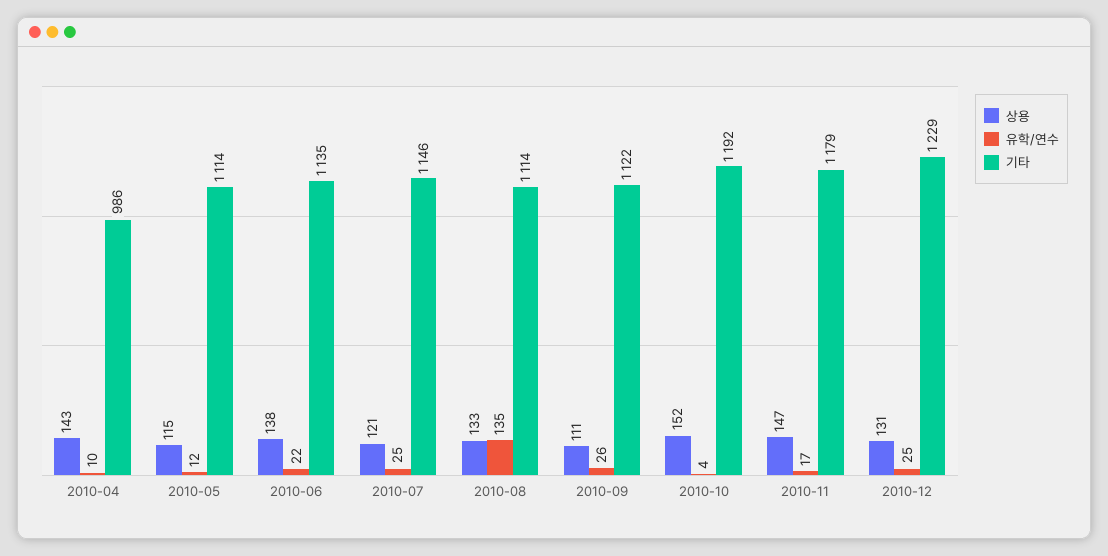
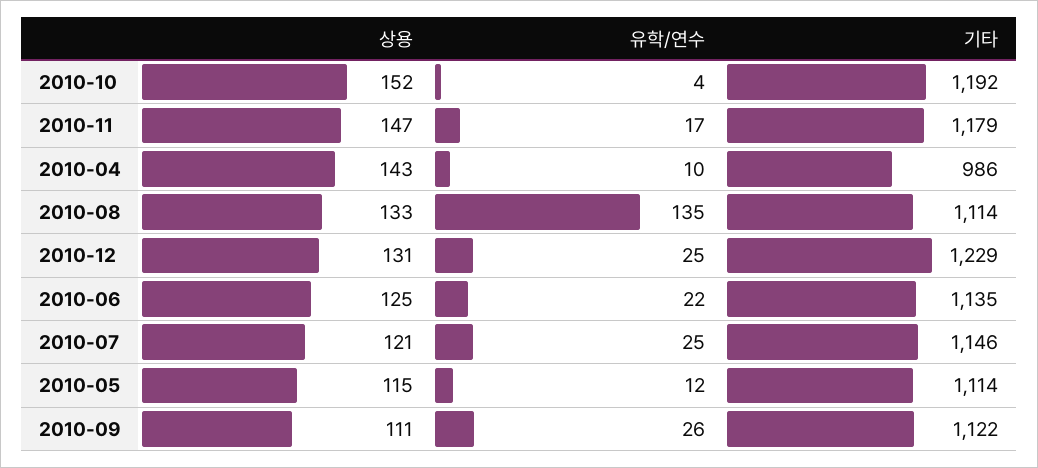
상용, 2010-06: 138 -> 125

